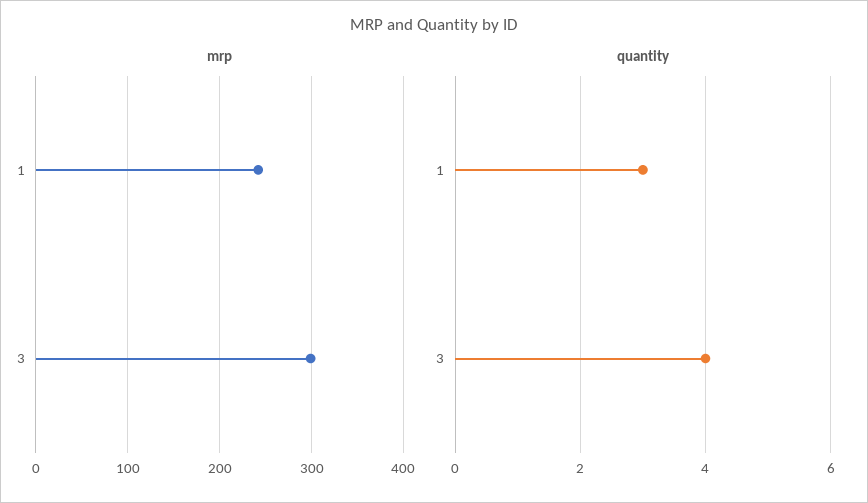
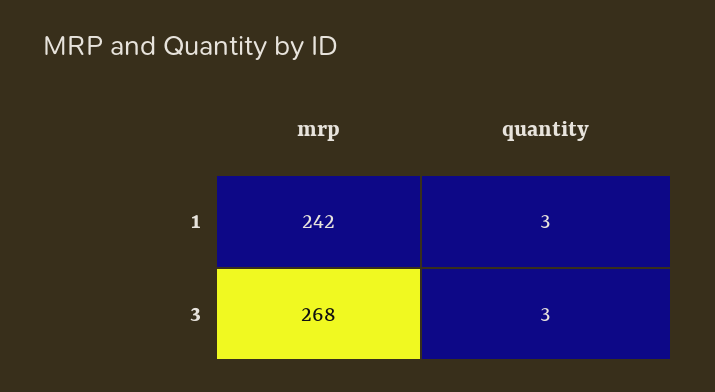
mrp, 3: 300 -> 268
quantity, 3: 4 -> 3

